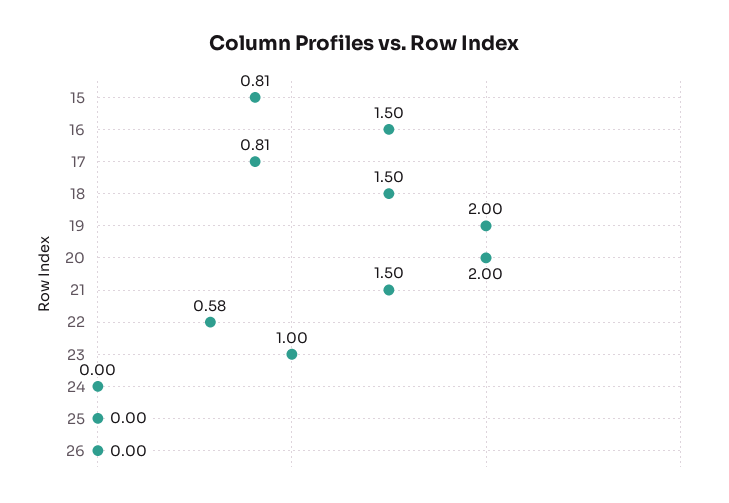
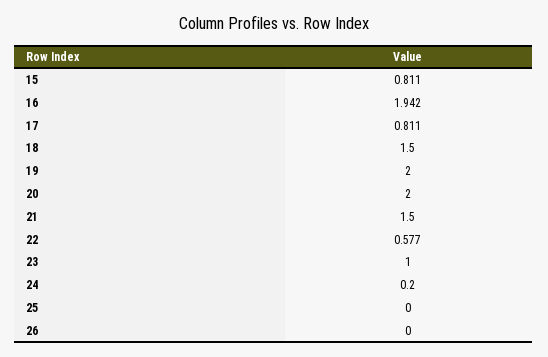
16: 1.5 -> 1.942
24: 0 -> 0.2

